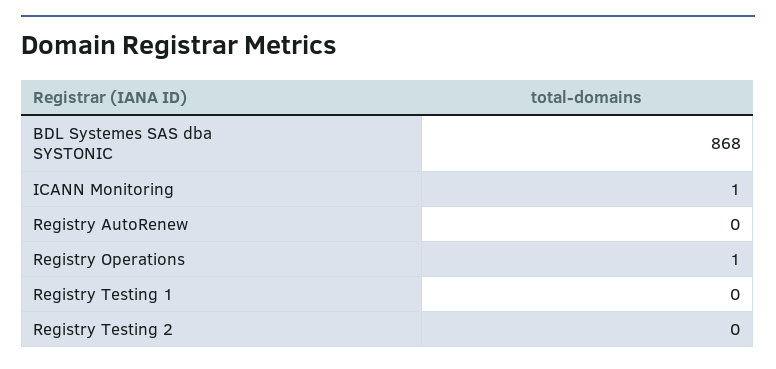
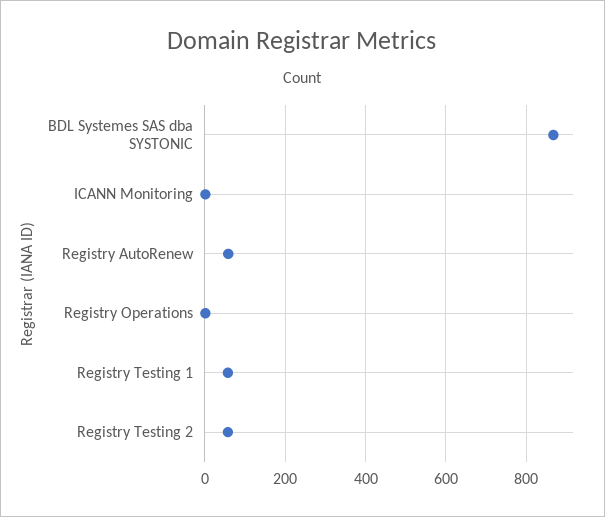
Registry AutoRenew: 0 -> 60
Registry Testing 1: 0 -> 60
Registry Testing 2: 0 -> 60

